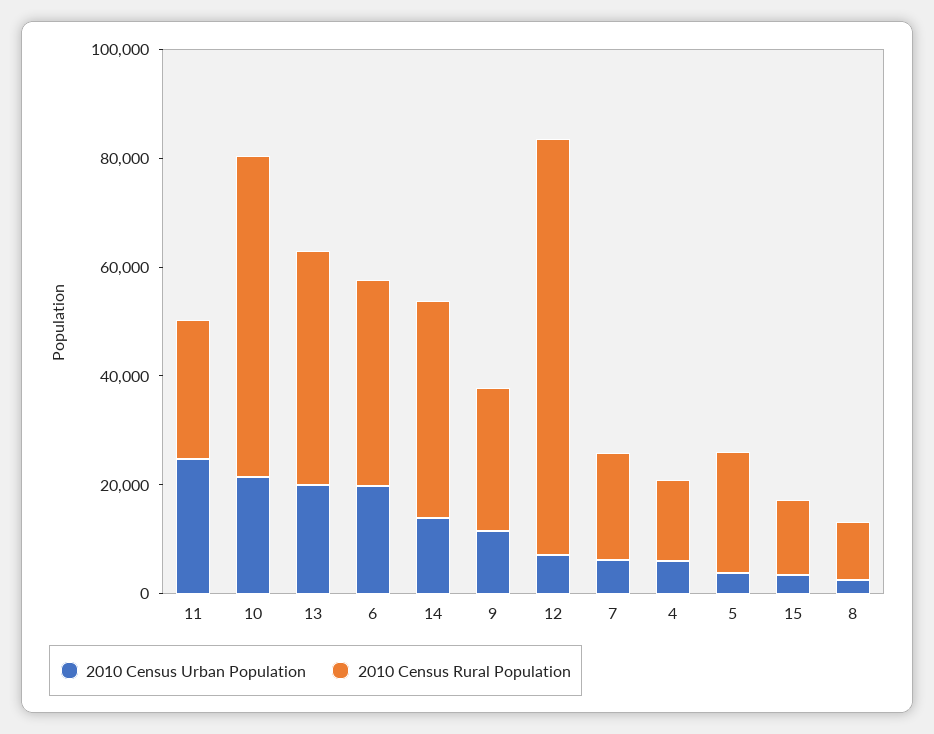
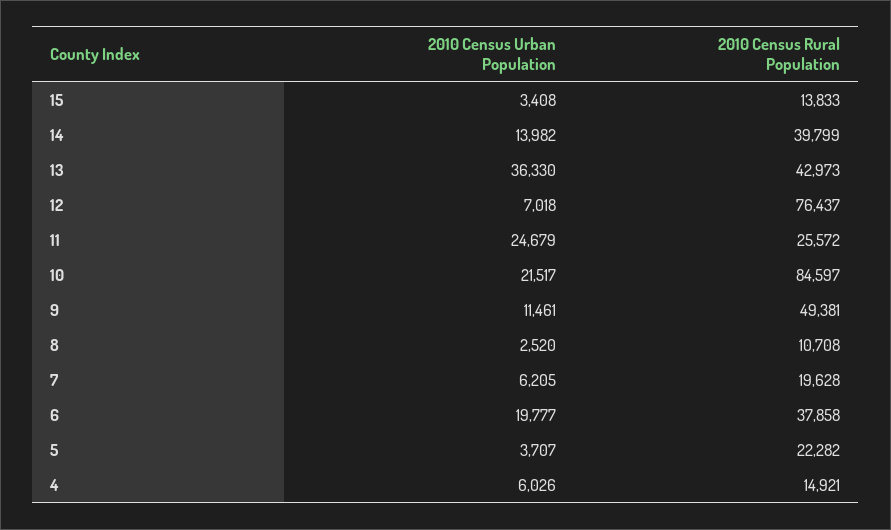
2010 Census Rural Population, 10: 60000 -> 84597
2010 Census Urban Population, 13: 20000 -> 36330
2010 Census Rural Population, 9: 25000 -> 49381

